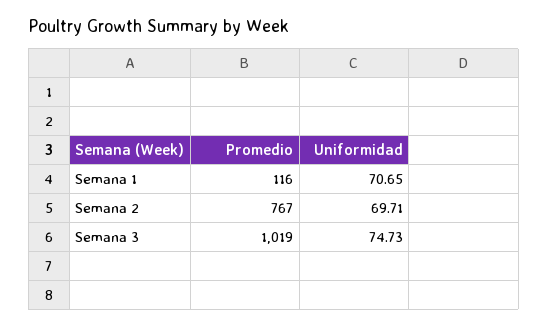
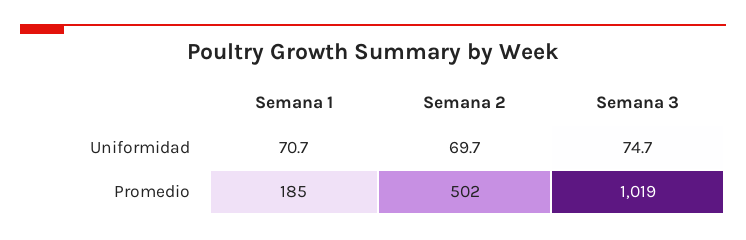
Promedio, Semana 1: 116 -> 185
Promedio, Semana 2: 767 -> 502

